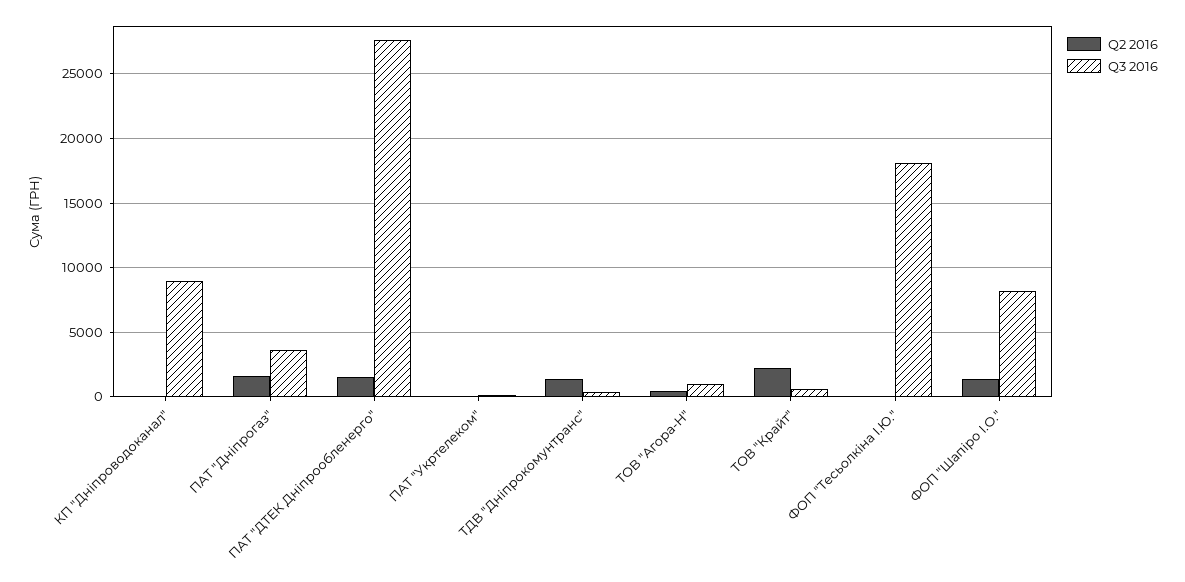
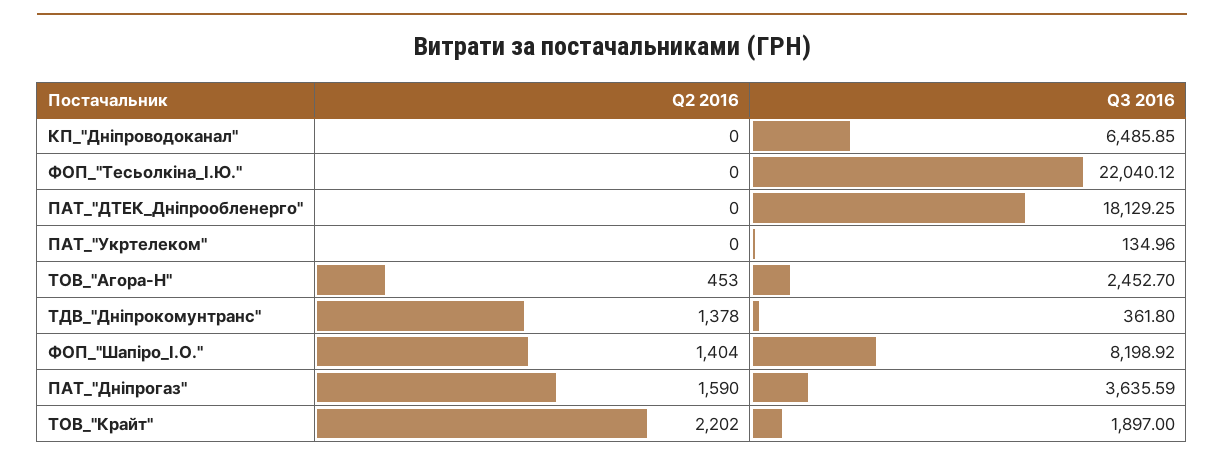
Q3 2016, КП "Дніпроводоканал": 9000 -> 6485.85
Q2 2016, ПАТ "ДТЕК Дніпрообленерго": 1500 -> 0
Q3 2016, ПАТ "ДТЕК Дніпрообленерго": 27500 -> 18129.25
Q3 2016, ТОВ "Агора-Н": 1000 -> 2452.7
Q3 2016, ТОВ "Крайт": 500 -> 1897
Q3 2016, ФОП "Тесьолкіна І.Ю.": 18000 -> 22040.12

